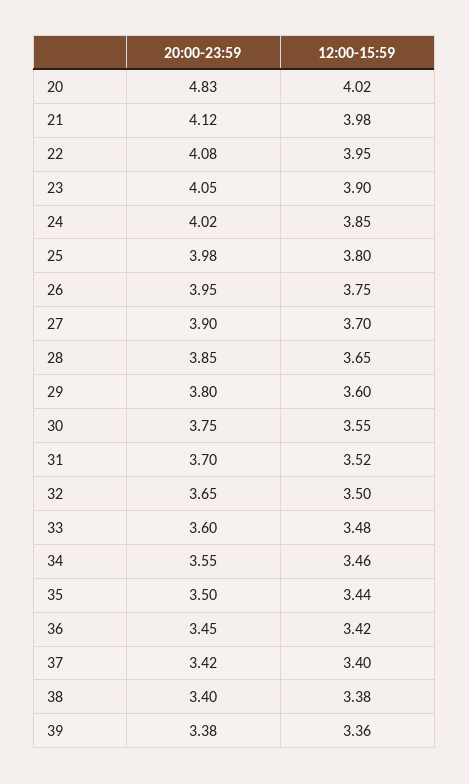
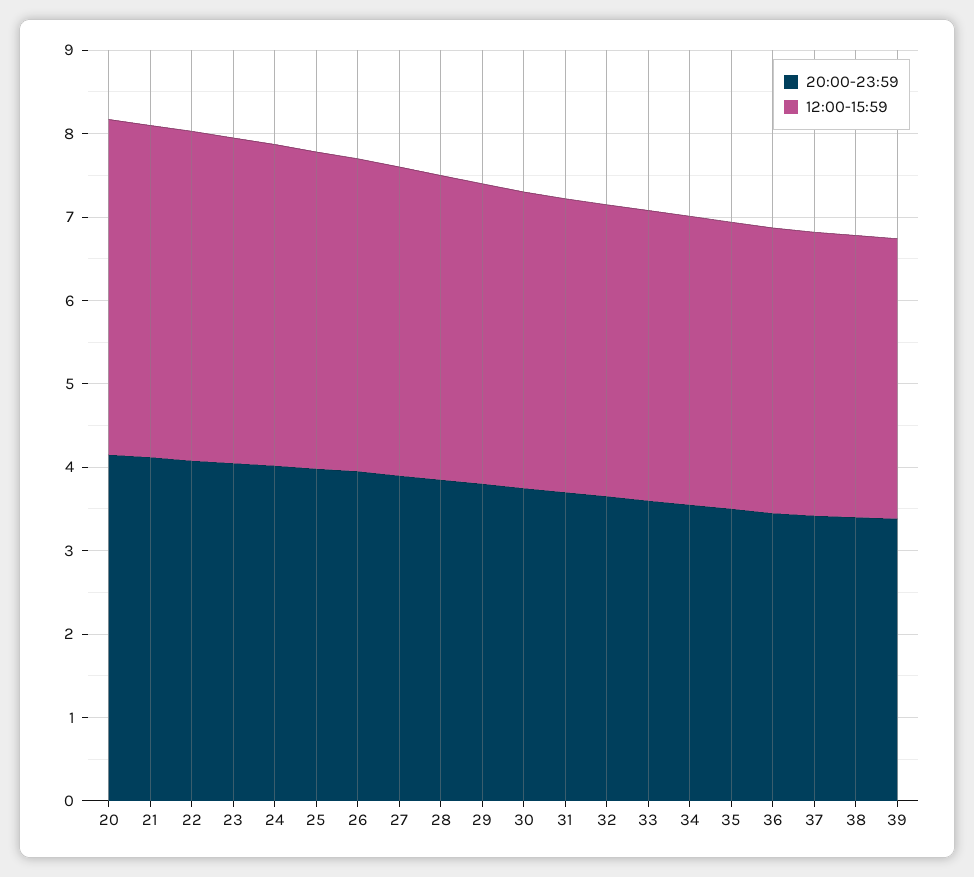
20:00-23:59, 20: 4.83 -> 4.2

